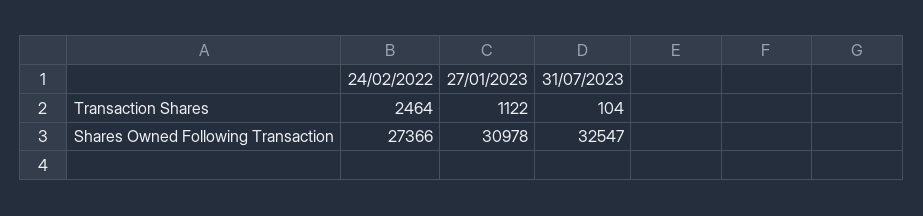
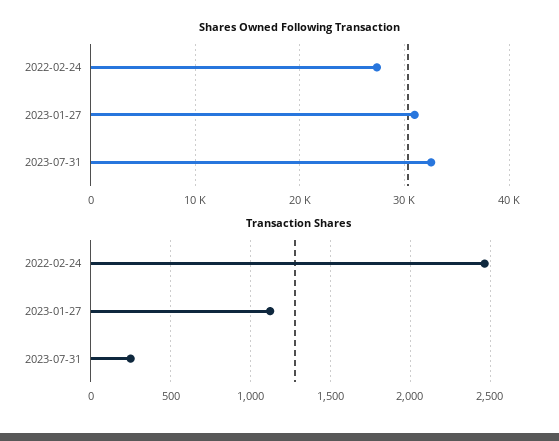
Transaction Shares, 31/07/2023: 104 -> 250

